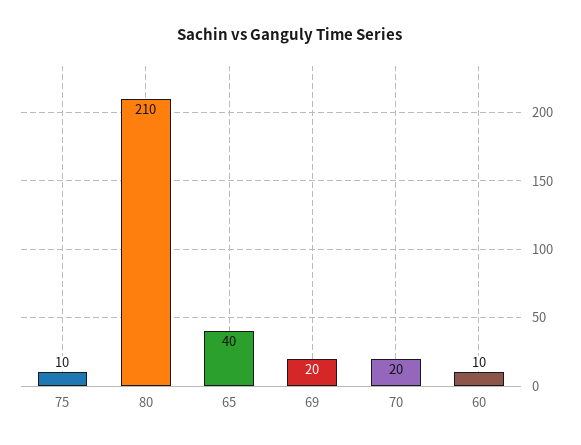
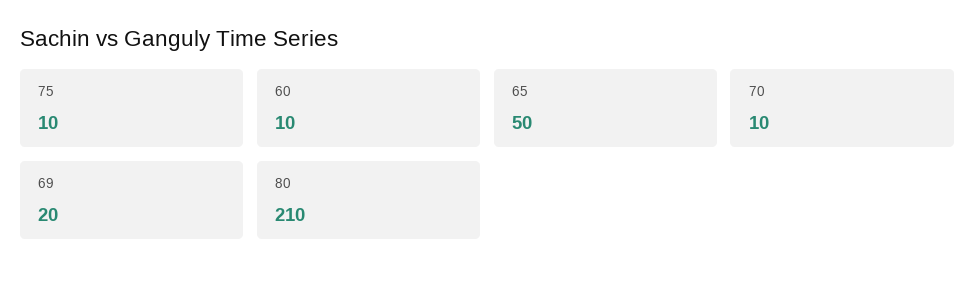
65: 40 -> 50
70: 20 -> 10

